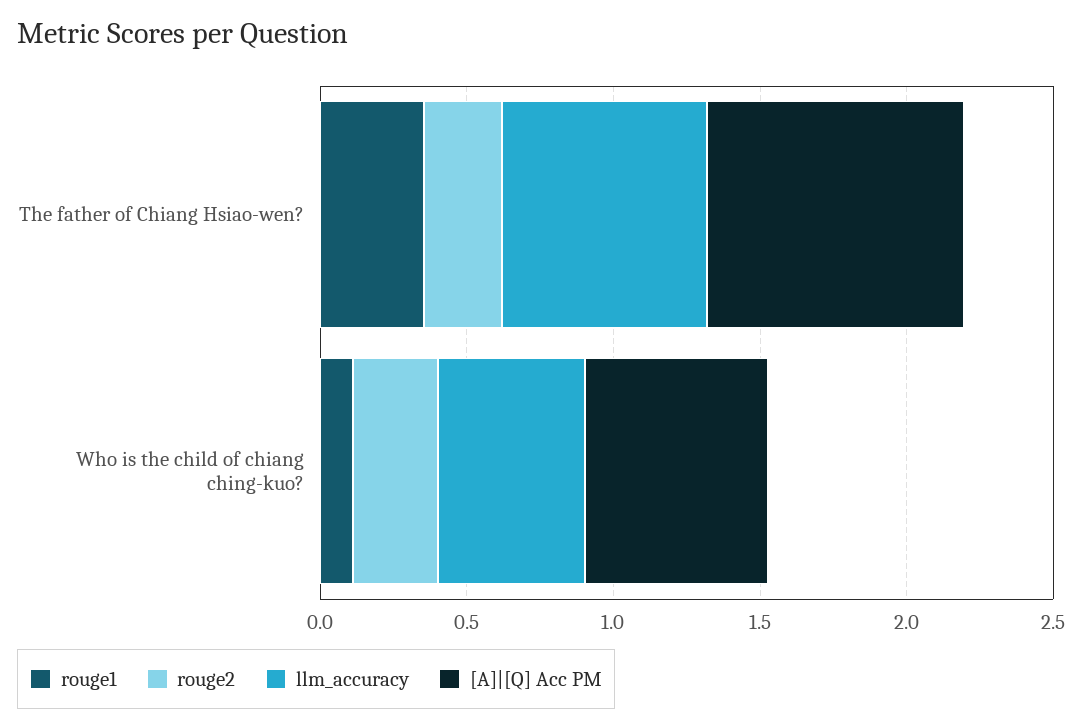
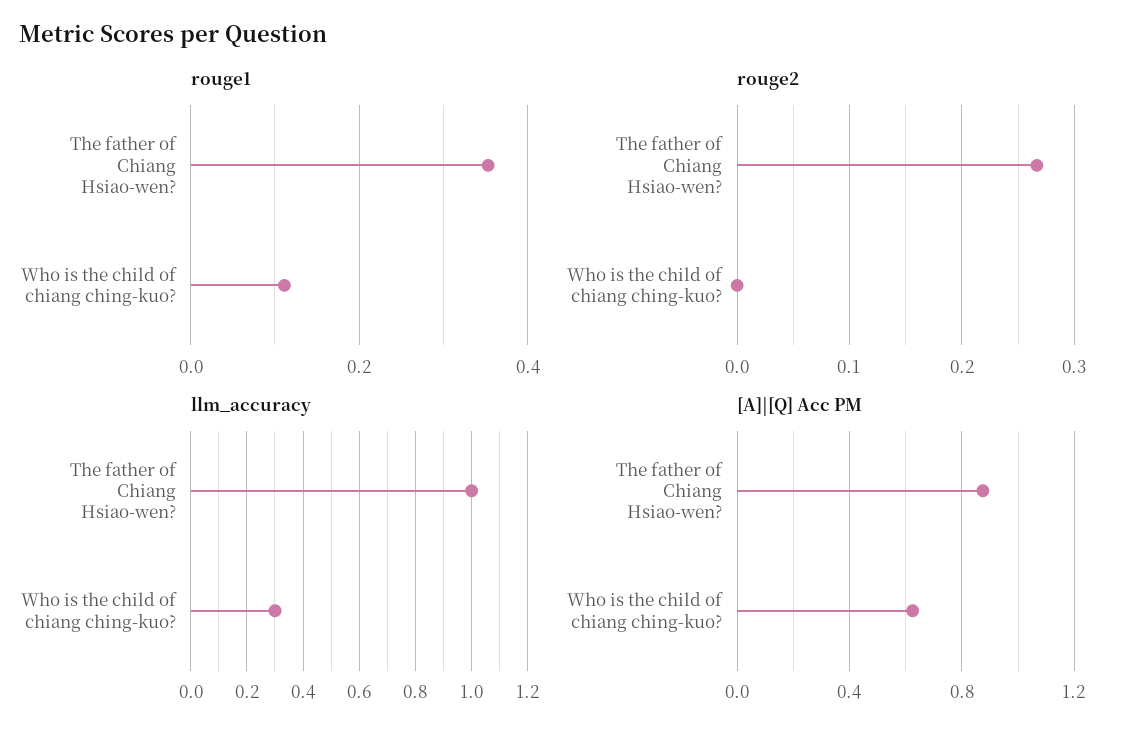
llm_accuracy, The father of Chiang Hsiao-wen?: 0.7 -> 1
rouge2, Who is the child of chiang ching-kuo?: 0.3 -> 0
llm_accuracy, Who is the child of chiang ching-kuo?: 0.5 -> 0.3

